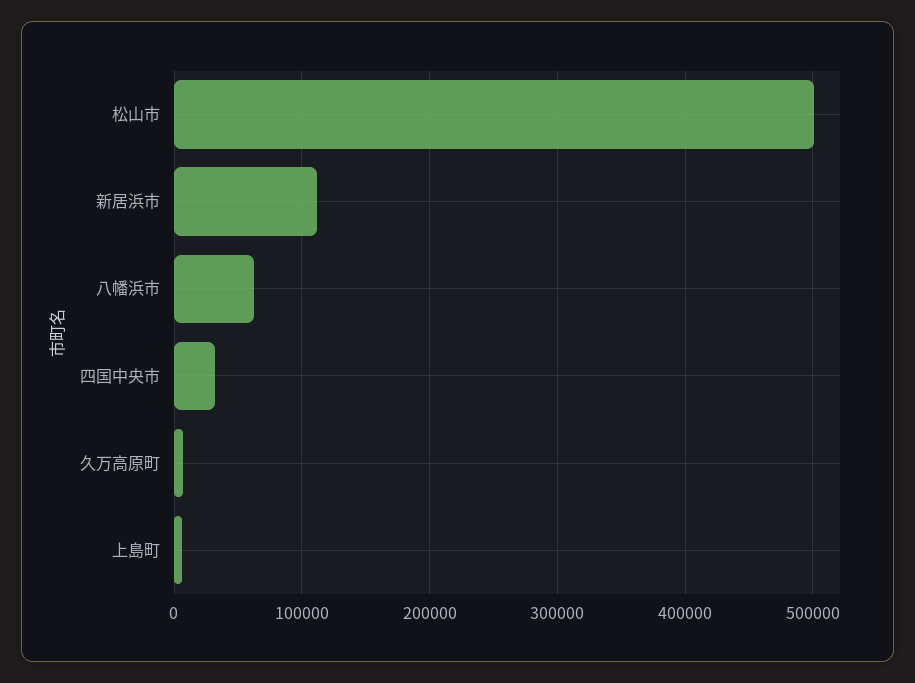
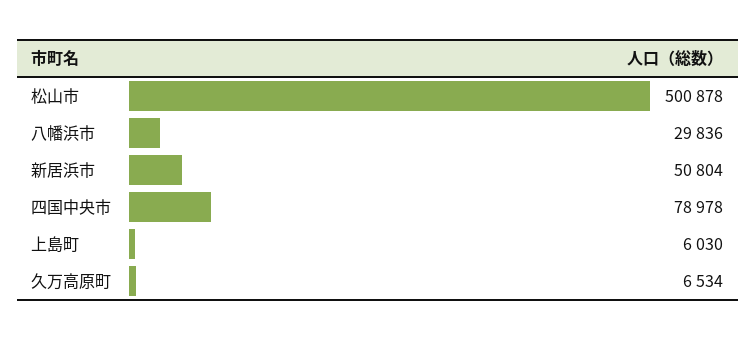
新居浜市: 110000 -> 50804
八幡浜市: 60000 -> 29836
四国中央市: 30000 -> 78978

